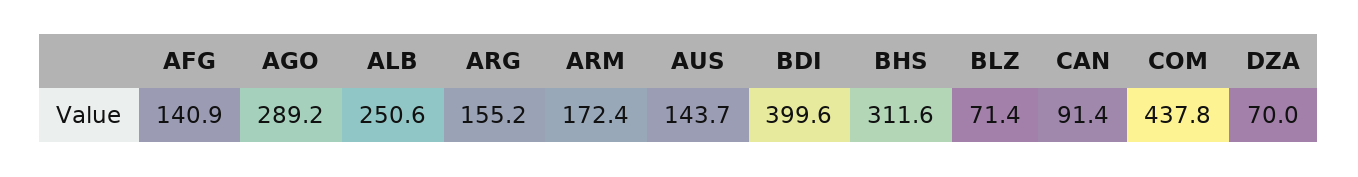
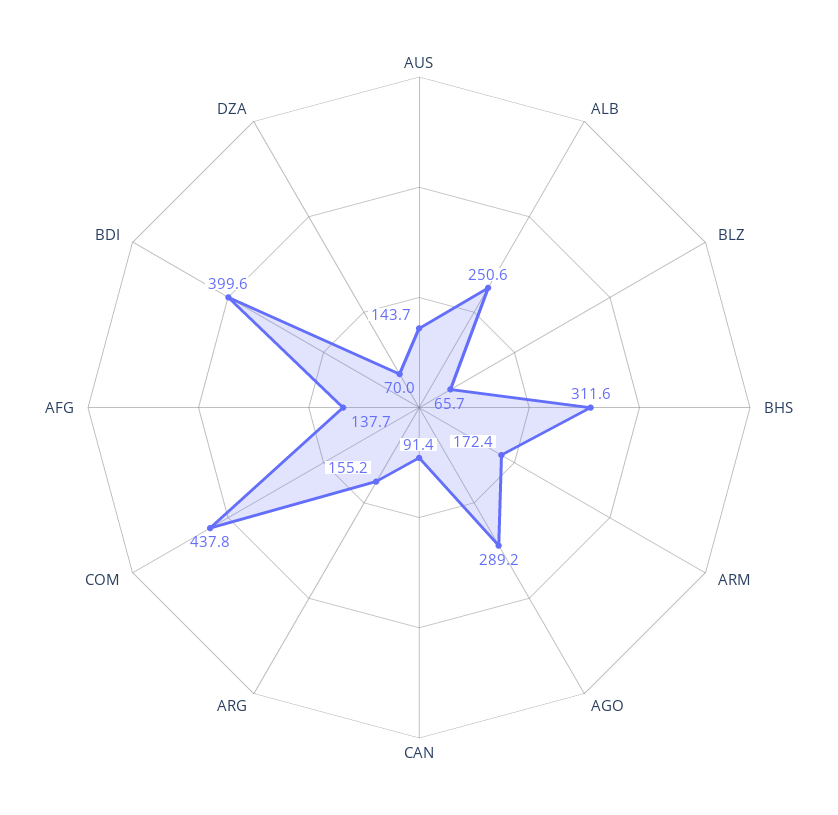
AFG: 140.9 -> 137.7
BLZ: 71.4 -> 65.7

